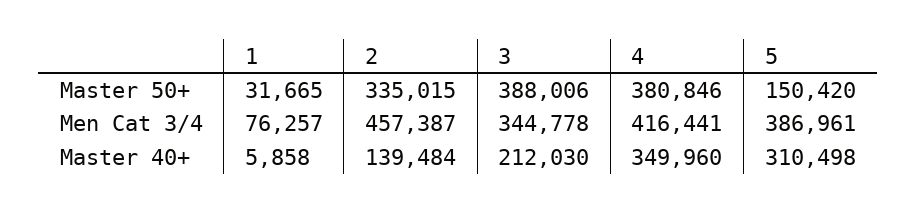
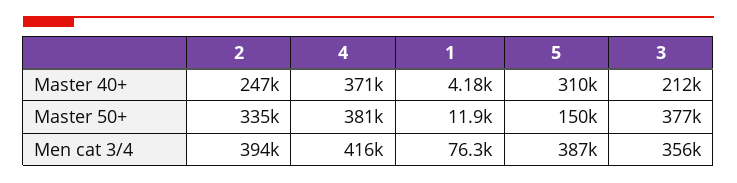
1, Master 50+: 31665 -> 11900
3, Master 50+: 388006 -> 377000
2, Men Cat 3/4: 457387 -> 394000
3, Men Cat 3/4: 344778 -> 356000
1, Master 40+: 5858 -> 4180
2, Master 40+: 139484 -> 247000
4, Master 40+: 349960 -> 371000

